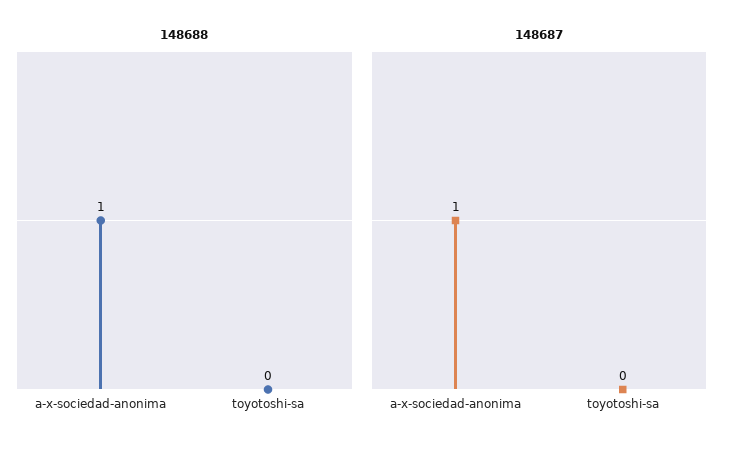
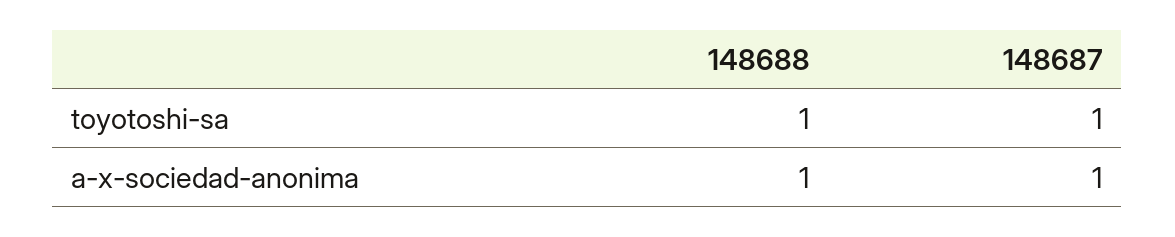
148688, toyotoshi-sa: 0 -> 1
148687, toyotoshi-sa: 0 -> 1

